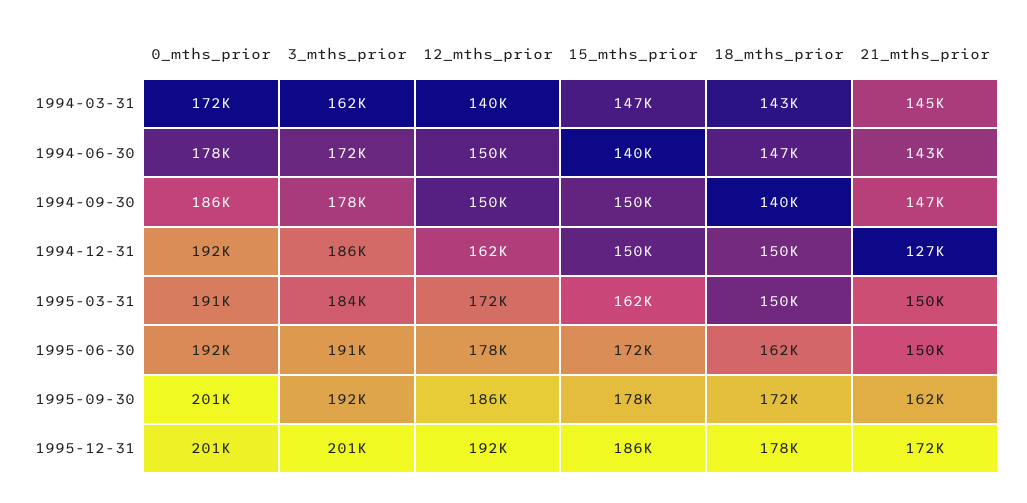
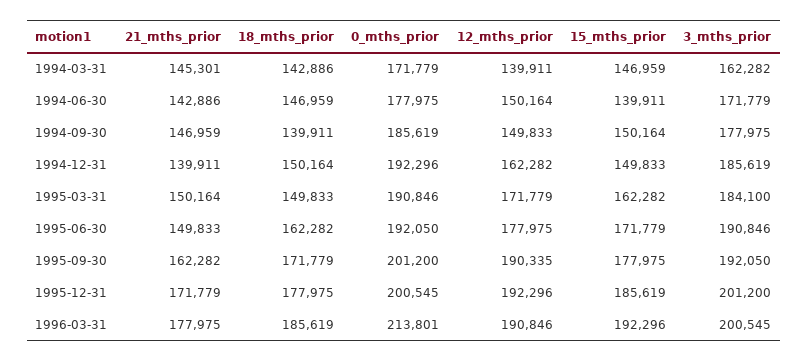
21_mths_prior, 1994-12-31: 127000 -> 139911
12_mths_prior, 1995-09-30: 186000 -> 190335
21_mths_prior, 1996-03-31: none -> 177975
18_mths_prior, 1996-03-31: none -> 185619
0_mths_prior, 1996-03-31: none -> 213801
12_mths_prior, 1996-03-31: none -> 190846
15_mths_prior, 1996-03-31: none -> 192296
3_mths_prior, 1996-03-31: none -> 200545

